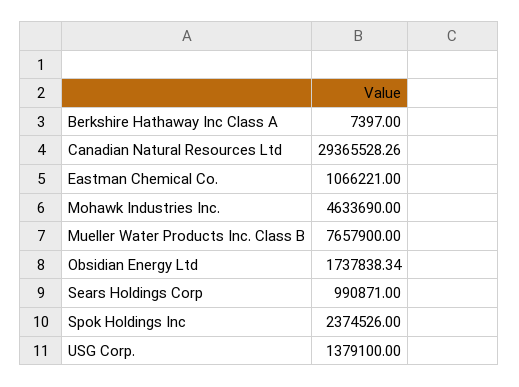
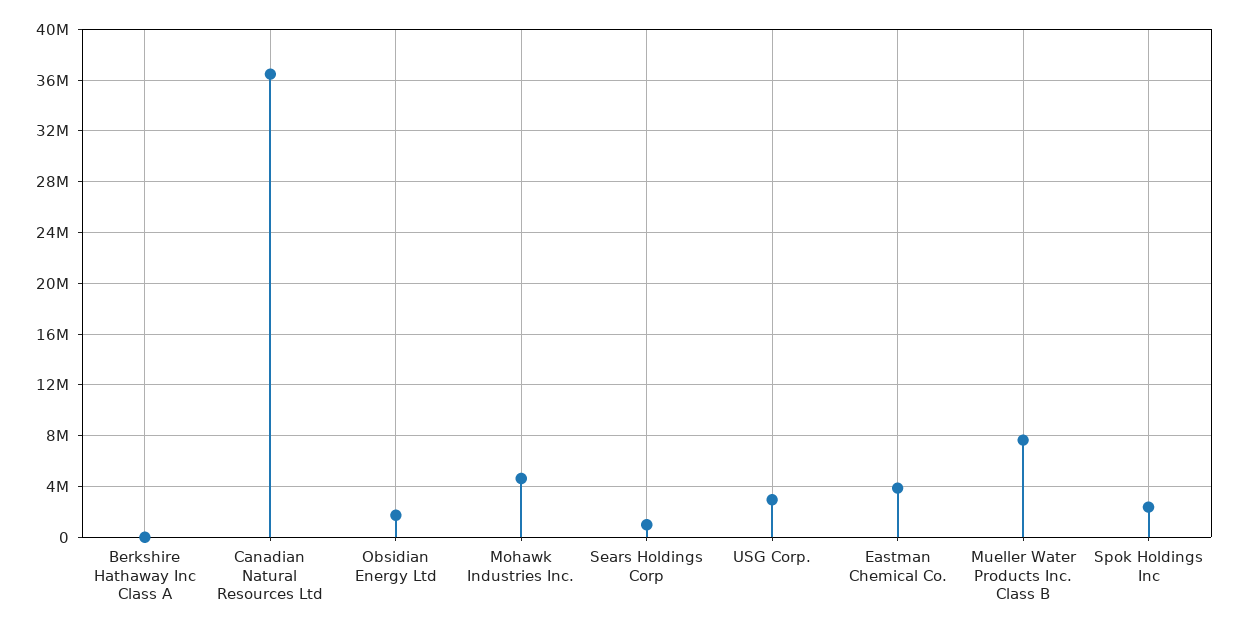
Canadian Natural Resources Ltd: 29365528.26 -> 36500000
Eastman Chemical Co.: 1066221 -> 4000000
USG Corp.: 1379100 -> 3000000

